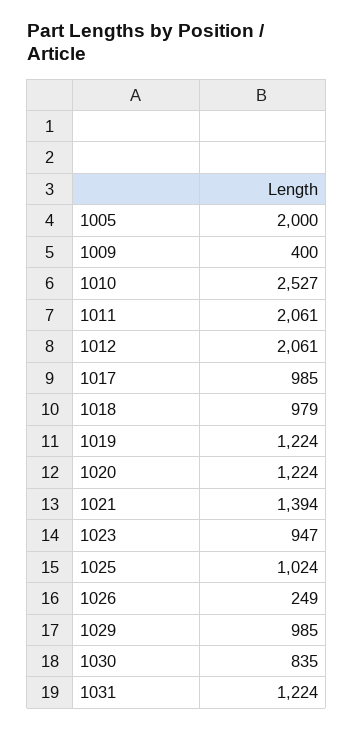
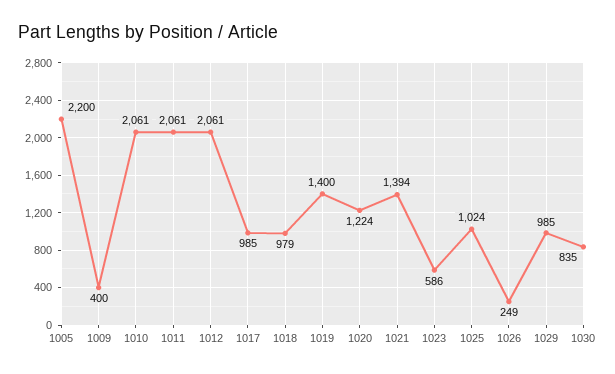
1005: 2000 -> 2200
1010: 2527 -> 2061
1019: 1224 -> 1400
1023: 947 -> 586
1031: 1224 -> none

